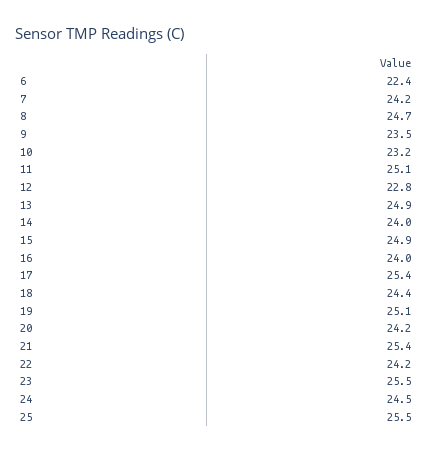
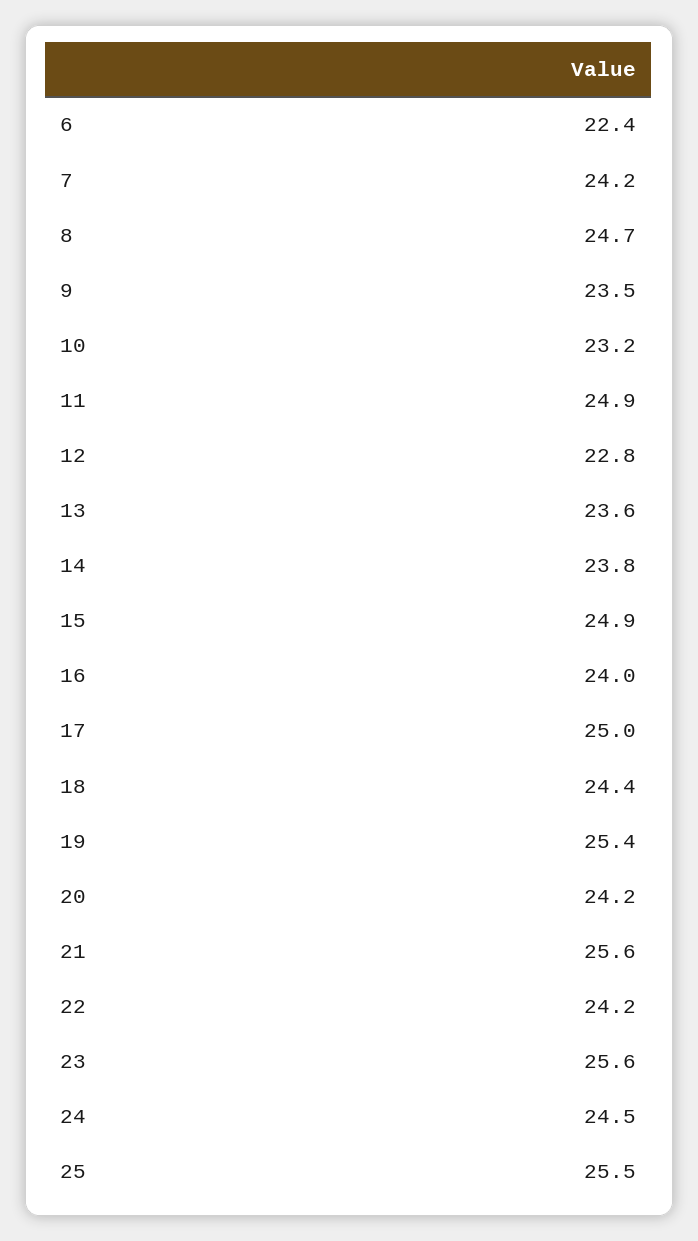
11: 25.1 -> 24.9
13: 24.9 -> 23.6
14: 24 -> 23.8
17: 25.4 -> 25
19: 25.1 -> 25.4
21: 25.4 -> 25.6
23: 25.5 -> 25.6

